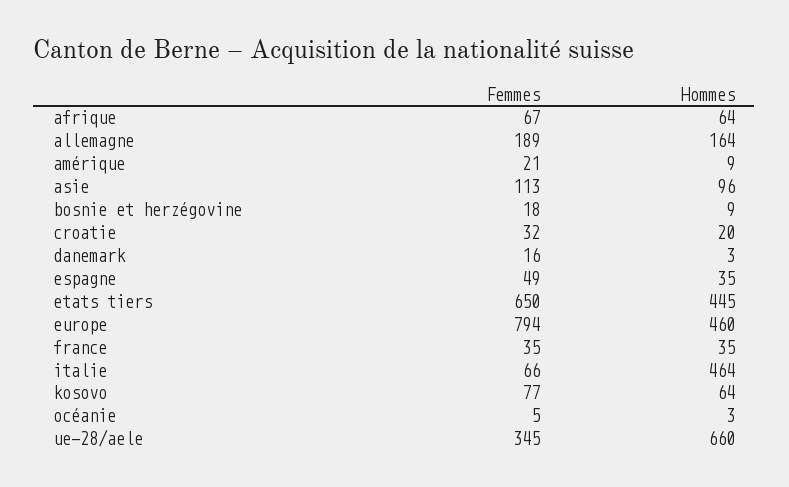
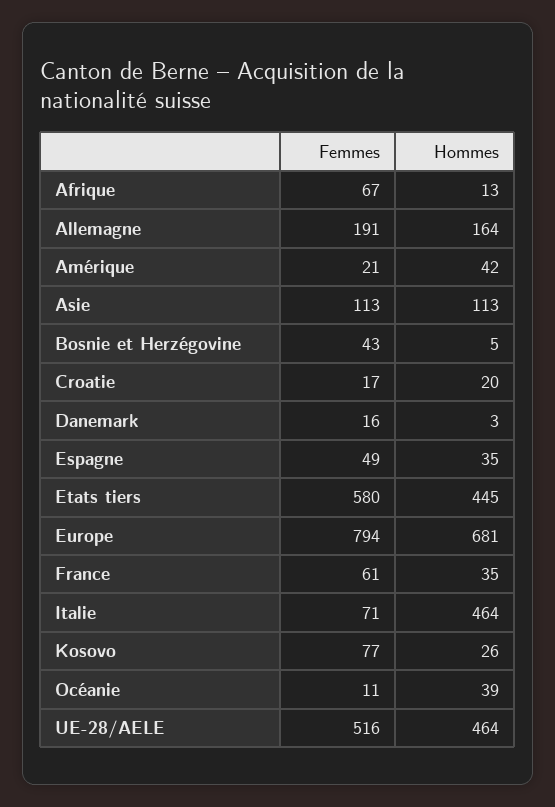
Hommes, afrique: 64 -> 13
Femmes, allemagne: 189 -> 191
Hommes, amérique: 9 -> 42
Hommes, asie: 96 -> 113
Femmes, bosnie et herzégovine: 18 -> 43
Hommes, bosnie et herzégovine: 9 -> 5
Femmes, croatie: 32 -> 17
Femmes, etats tiers: 650 -> 580
Hommes, europe: 460 -> 681
Femmes, france: 35 -> 61
Femmes, italie: 66 -> 71
Hommes, kosovo: 64 -> 26
Femmes, océanie: 5 -> 11
Hommes, océanie: 3 -> 39
Femmes, ue-28/aele: 345 -> 516
Hommes, ue-28/aele: 660 -> 464

